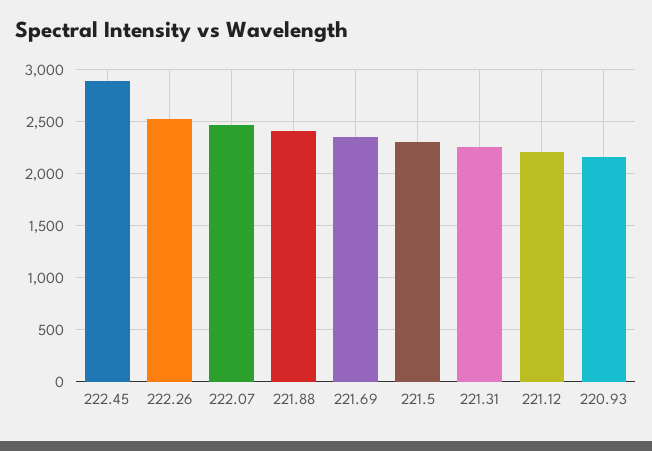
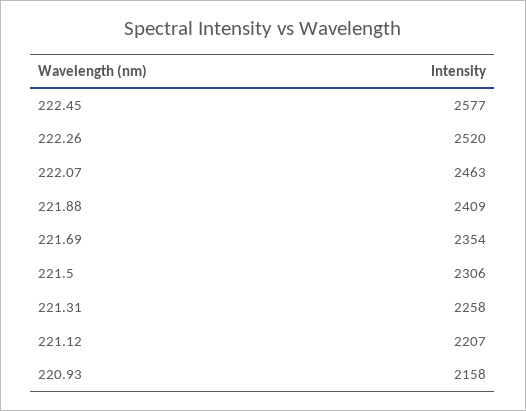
222.45: 2900 -> 2577

